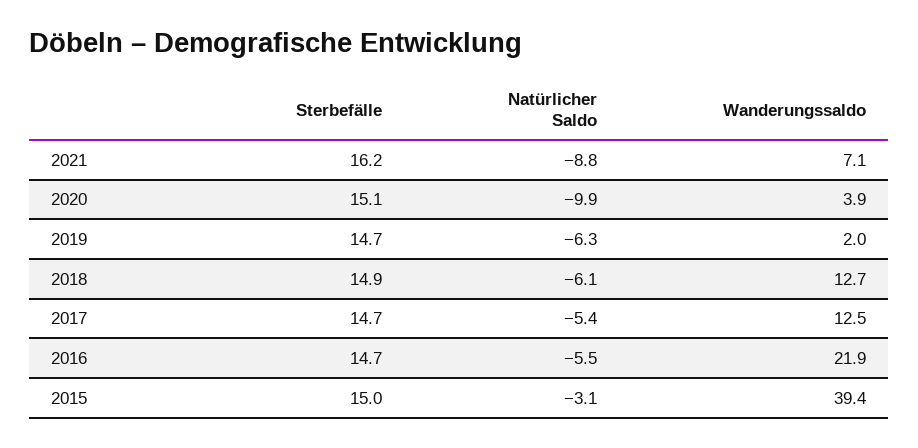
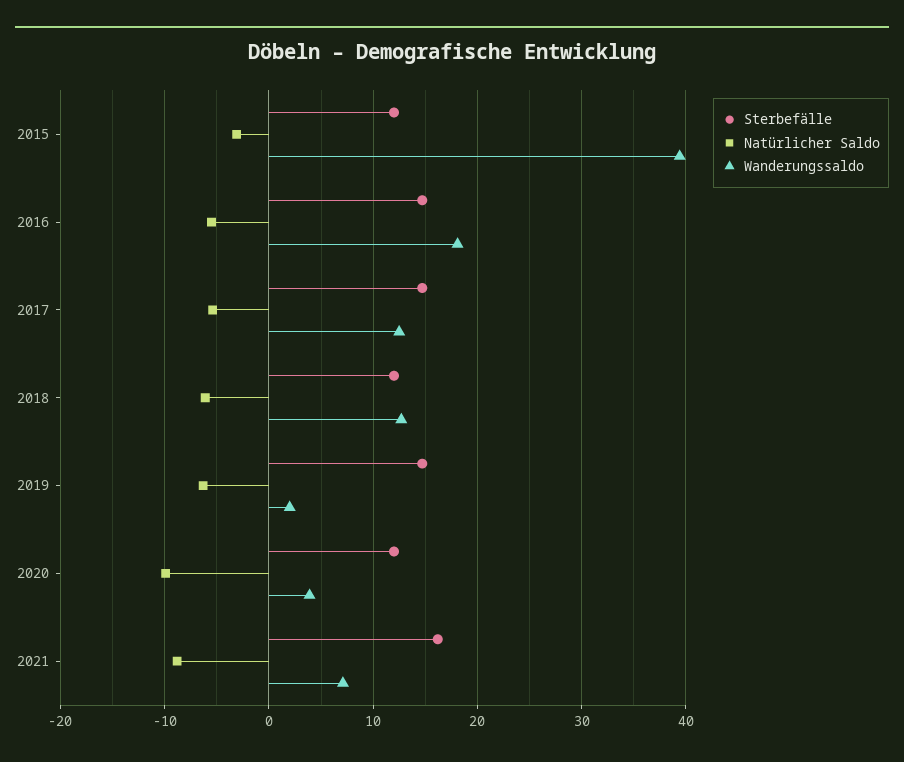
Sterbefälle, 2020: 15.1 -> 12
Sterbefälle, 2018: 14.9 -> 12
Wanderungssaldo, 2016: 21.9 -> 18
Sterbefälle, 2015: 15 -> 12

